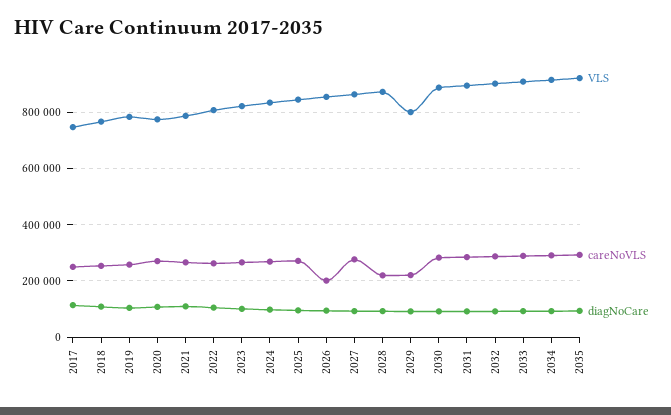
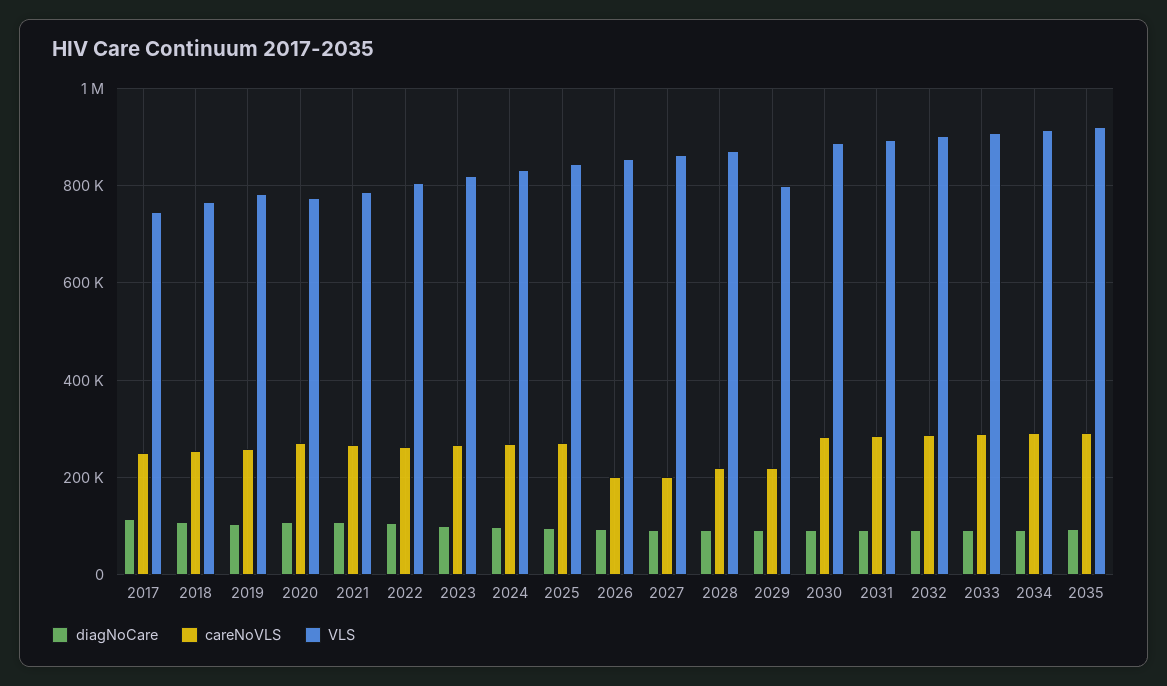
careNoVLS, 2027: 275000 -> 200000

